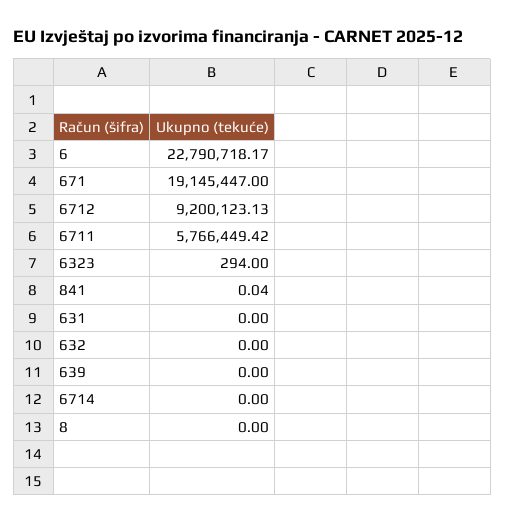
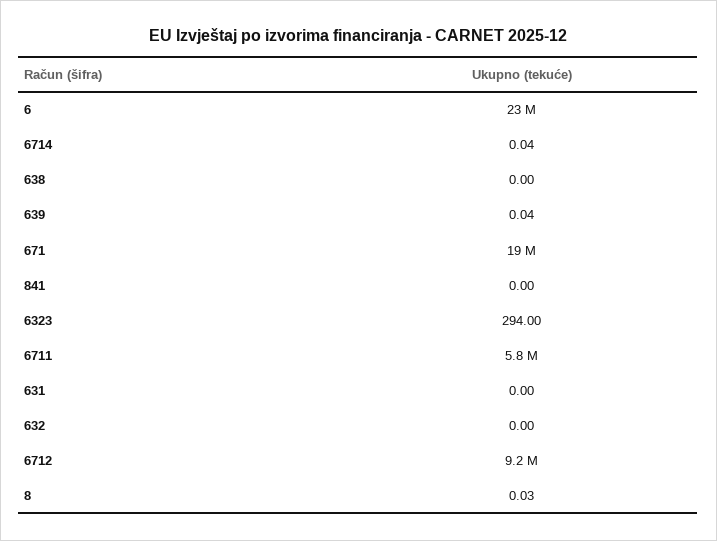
841: 0.04 -> 0
639: 0 -> 0.04
6714: 0 -> 0.04
8: 0 -> 0.03
638: none -> 0

